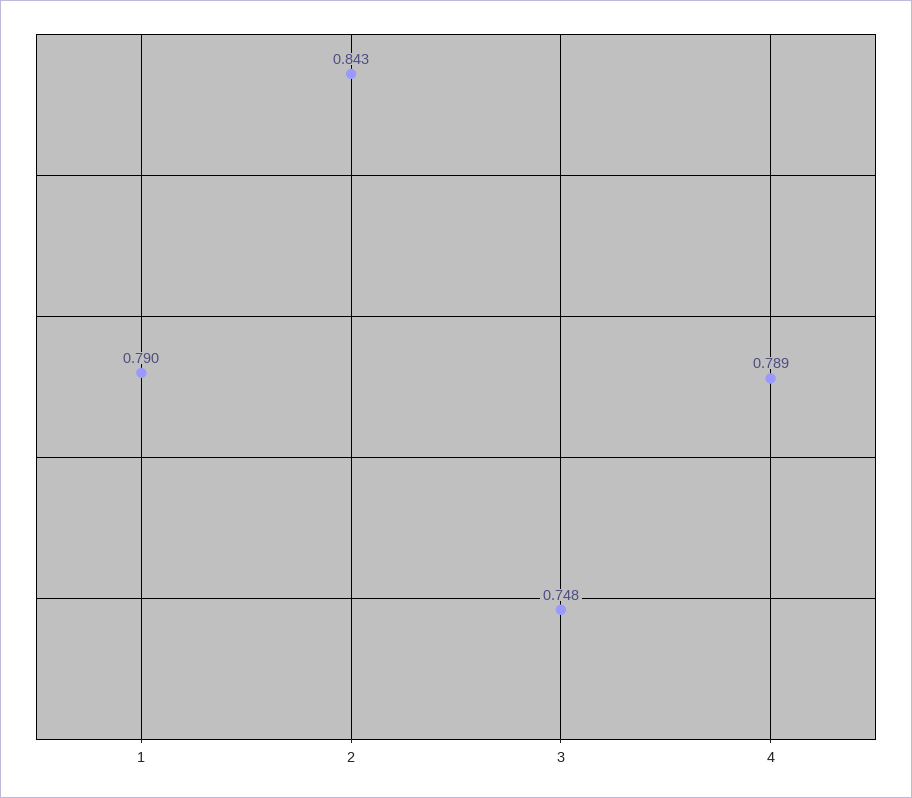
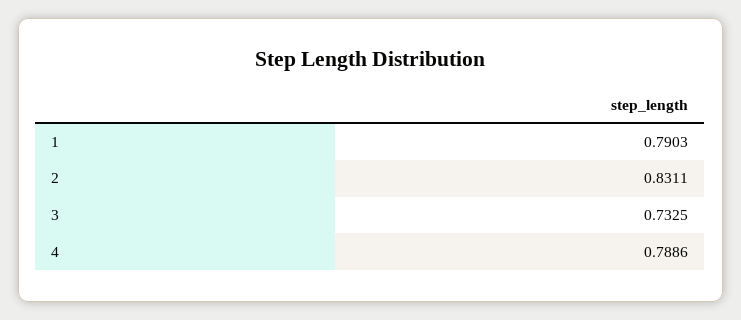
2: 0.843 -> 0.8311
3: 0.748 -> 0.7325

